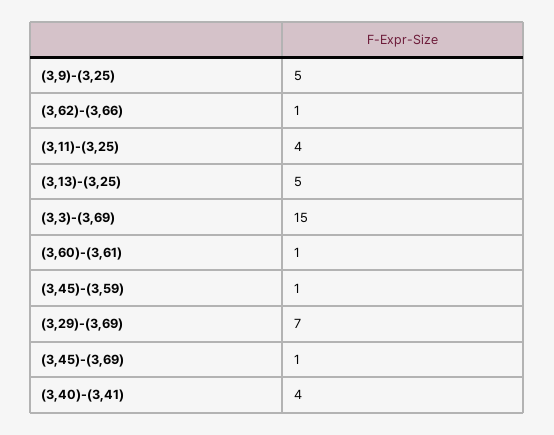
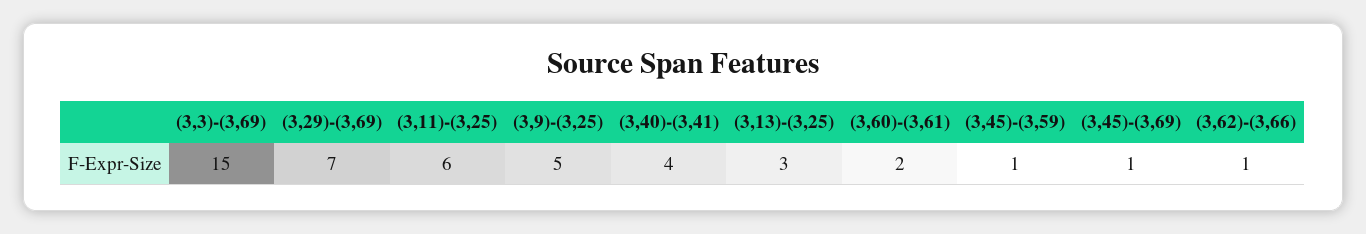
(3,11)-(3,25): 4 -> 6
(3,13)-(3,25): 5 -> 3
(3,60)-(3,61): 1 -> 2

